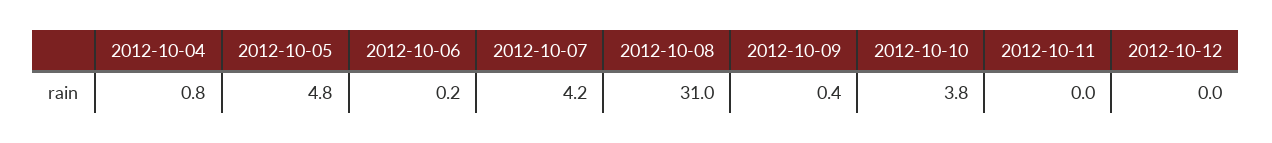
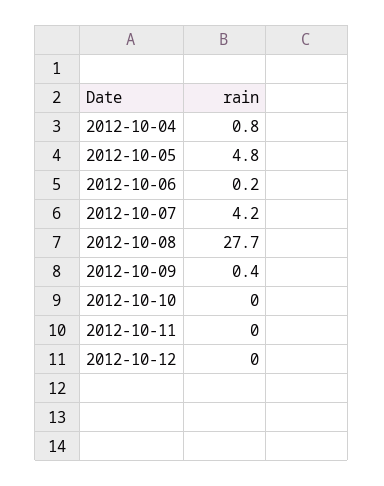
2012-10-08: 31 -> 27.7
2012-10-10: 3.8 -> 0

